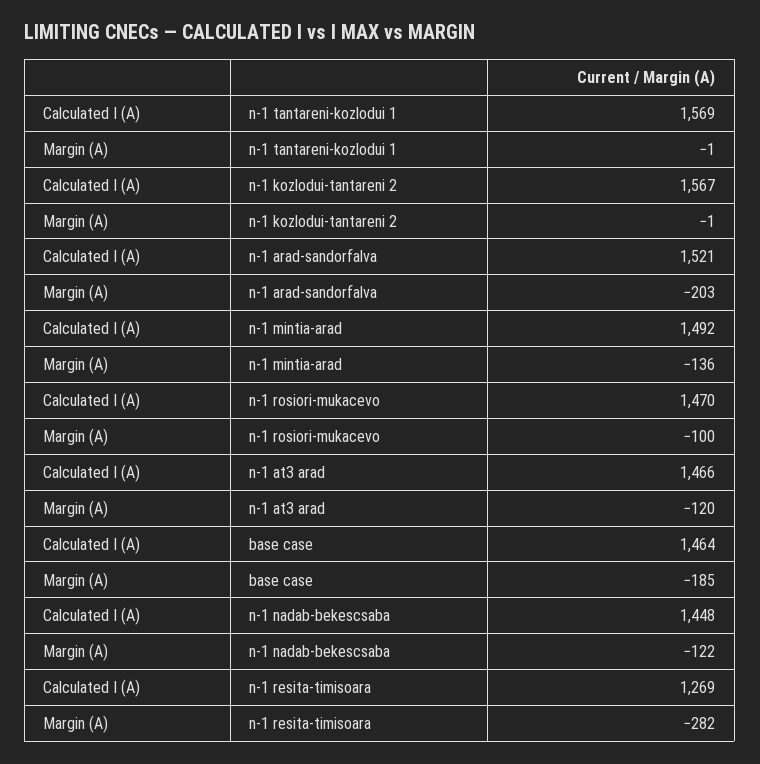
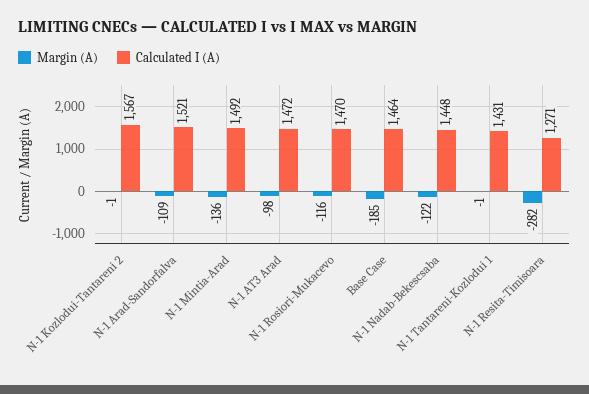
Calculated I (A), n-1 tantareni-kozlodui 1: 1569 -> 1431
Margin (A), n-1 arad-sandorfalva: -203 -> -109
Margin (A), n-1 rosiori-mukacevo: -100 -> -116
Calculated I (A), n-1 at3 arad: 1466 -> 1472
Margin (A), n-1 at3 arad: -120 -> -98
Calculated I (A), n-1 resita-timisoara: 1269 -> 1271

